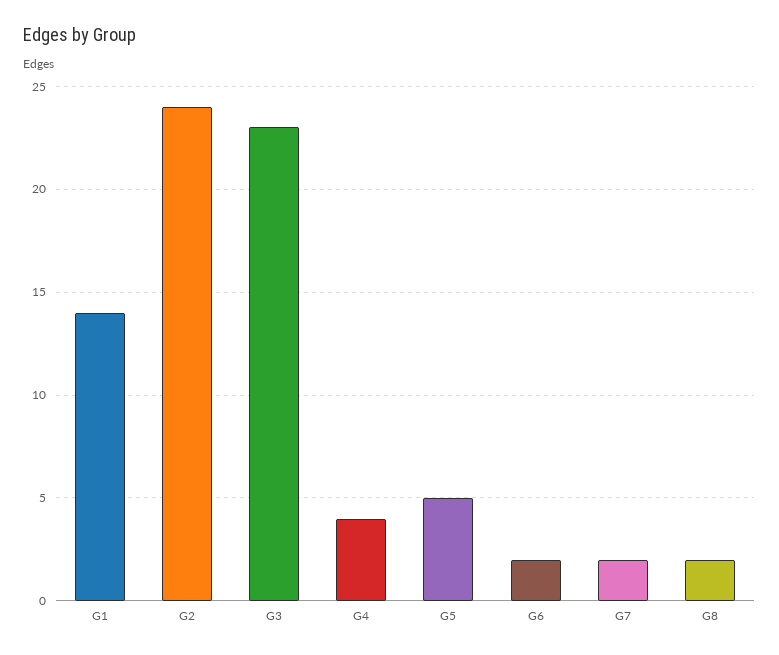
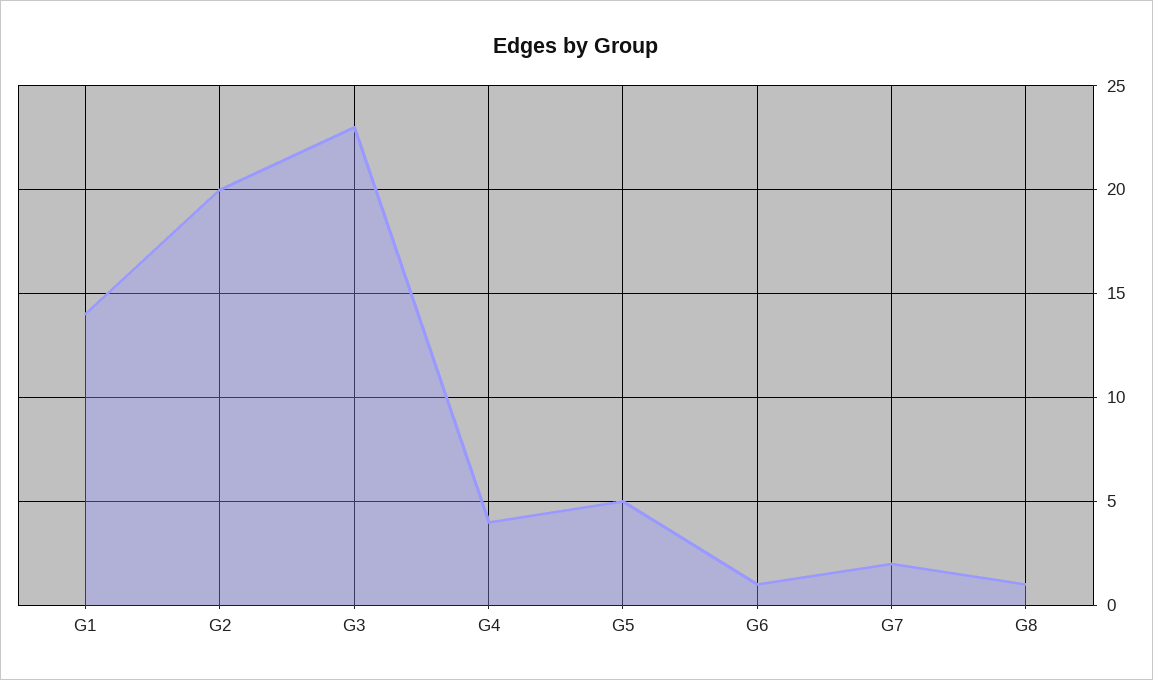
G2: 24 -> 20
G6: 2 -> 1
G8: 2 -> 1

